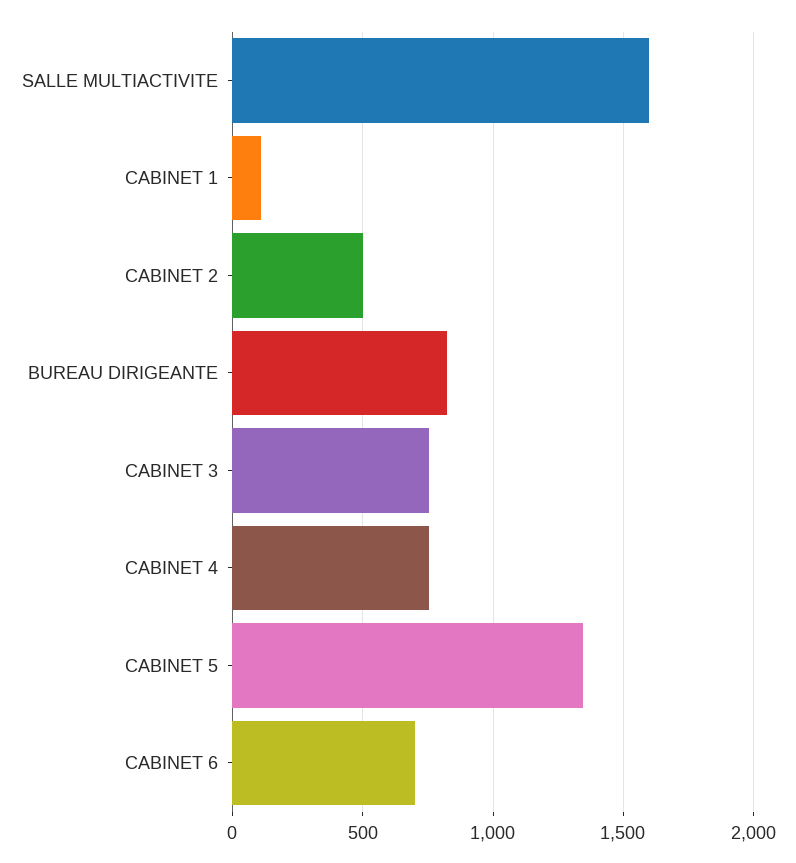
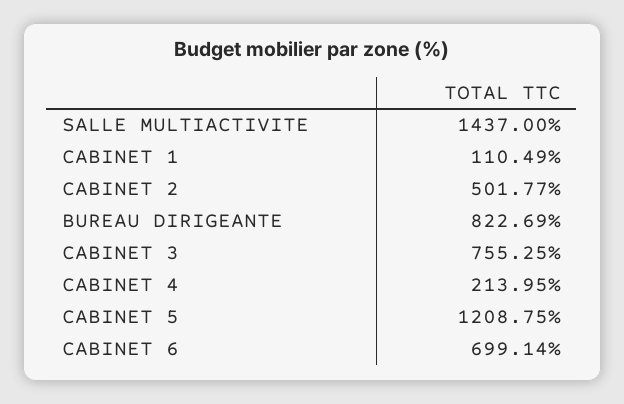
SALLE MULTIACTIVITE: 1600 -> 1437
CABINET 4: 750 -> 213.95
CABINET 5: 1350 -> 1208.75

